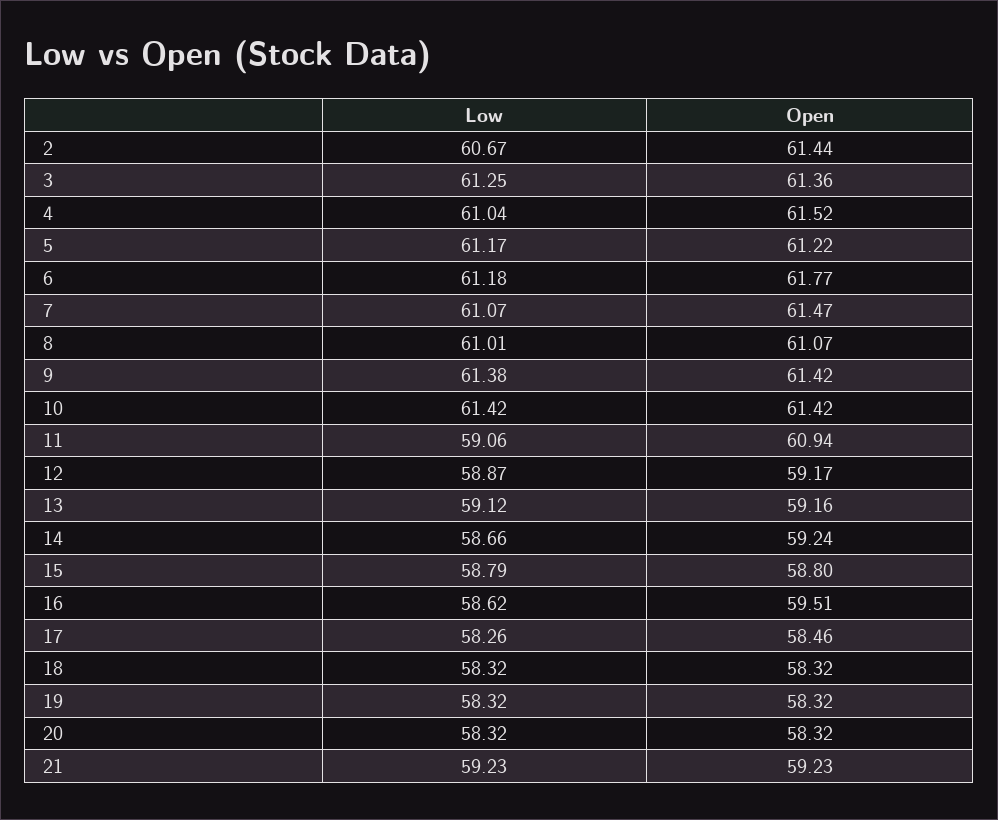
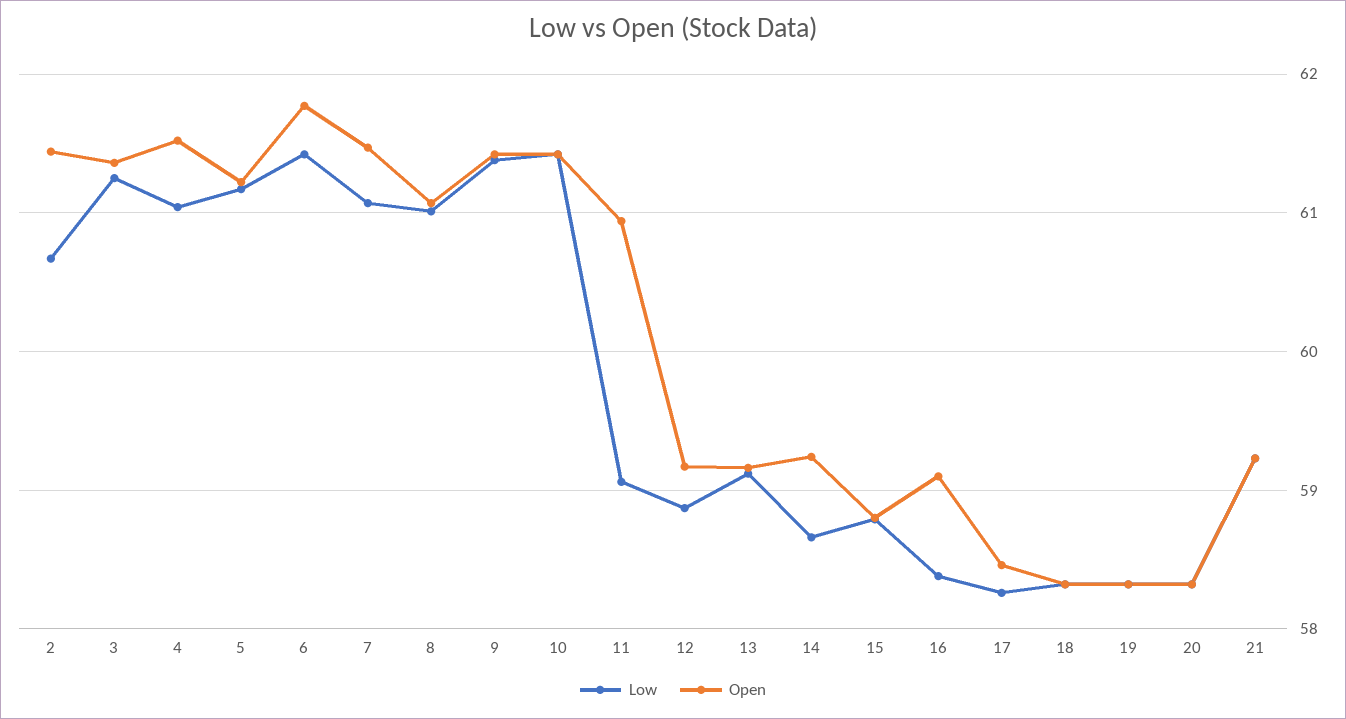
Low, 6: 61.18 -> 61.4
Low, 16: 58.62 -> 58.4
Open, 16: 59.51 -> 59.1

